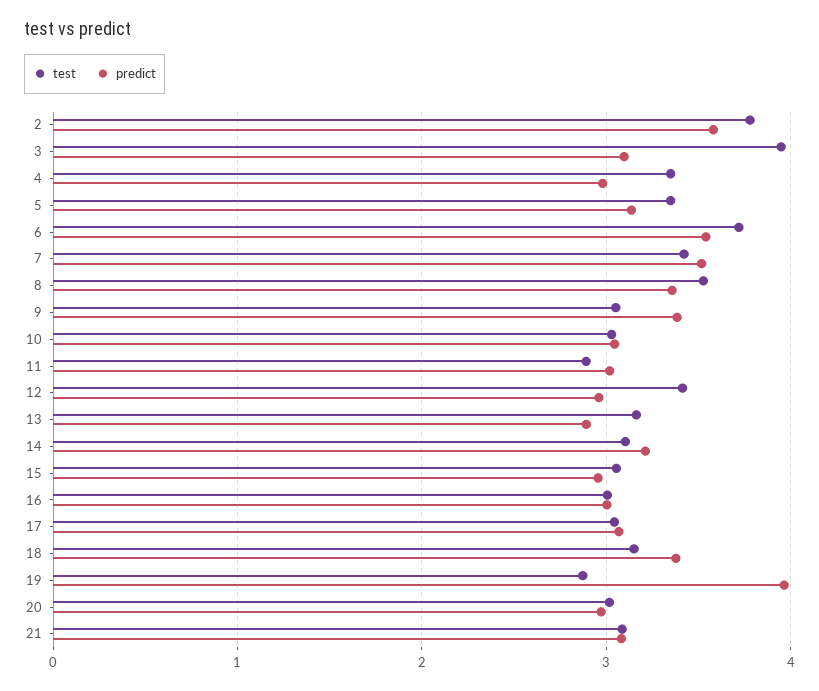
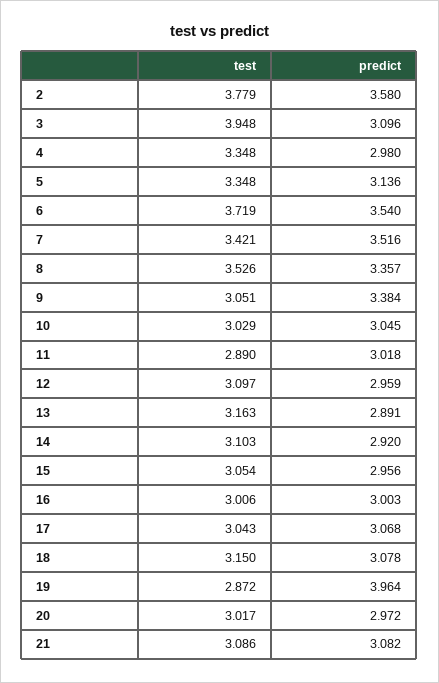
test, 12: 3.4 -> 3.097
predict, 14: 3.2 -> 2.92
predict, 18: 3.4 -> 3.078

